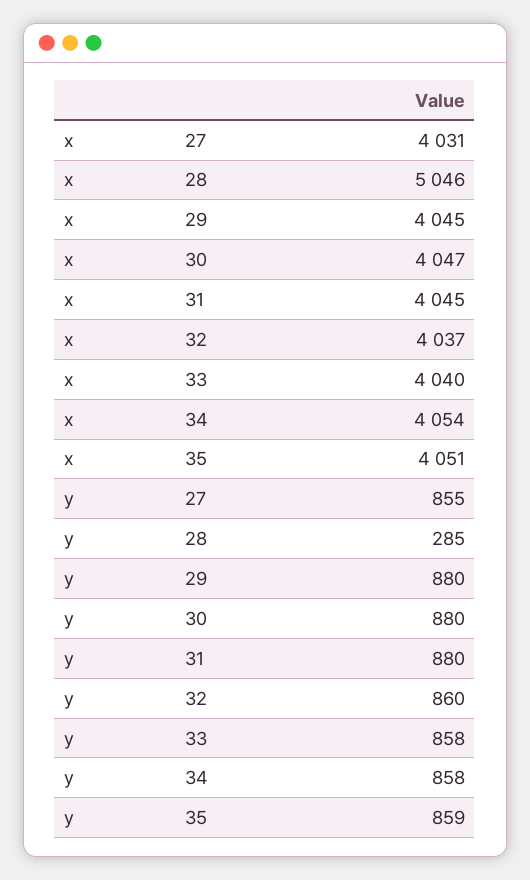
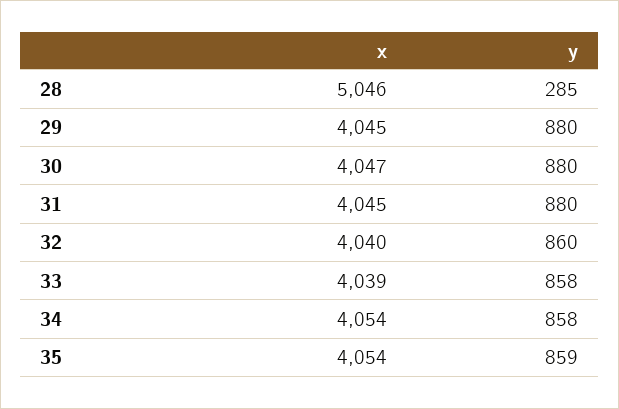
x, 27: 4031 -> none
x, 32: 4037 -> 4040
x, 33: 4040 -> 4039
x, 35: 4051 -> 4054
y, 27: 855 -> none

